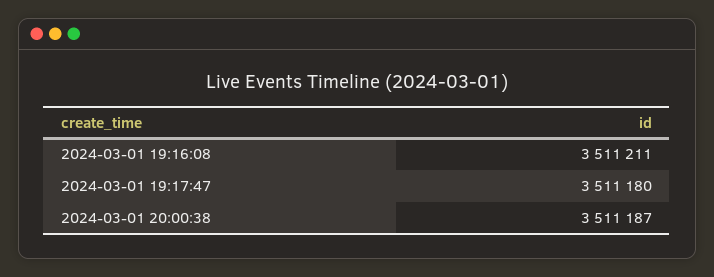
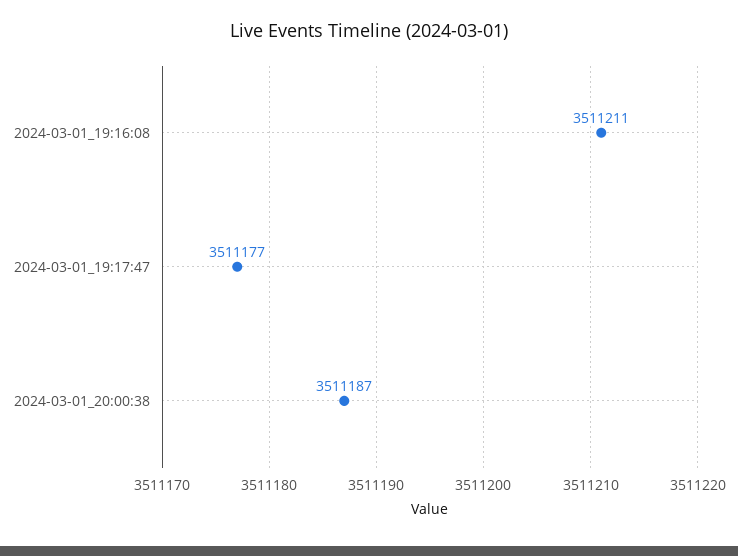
2024-03-01 19:17:47: 3511180 -> 3511177

